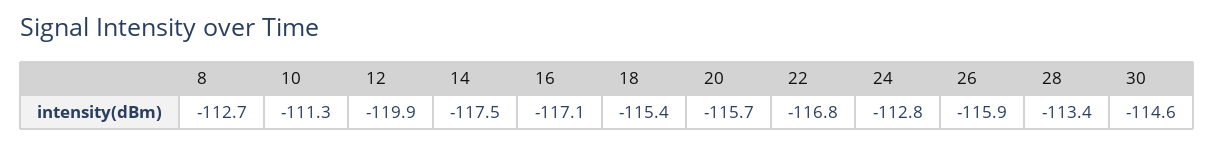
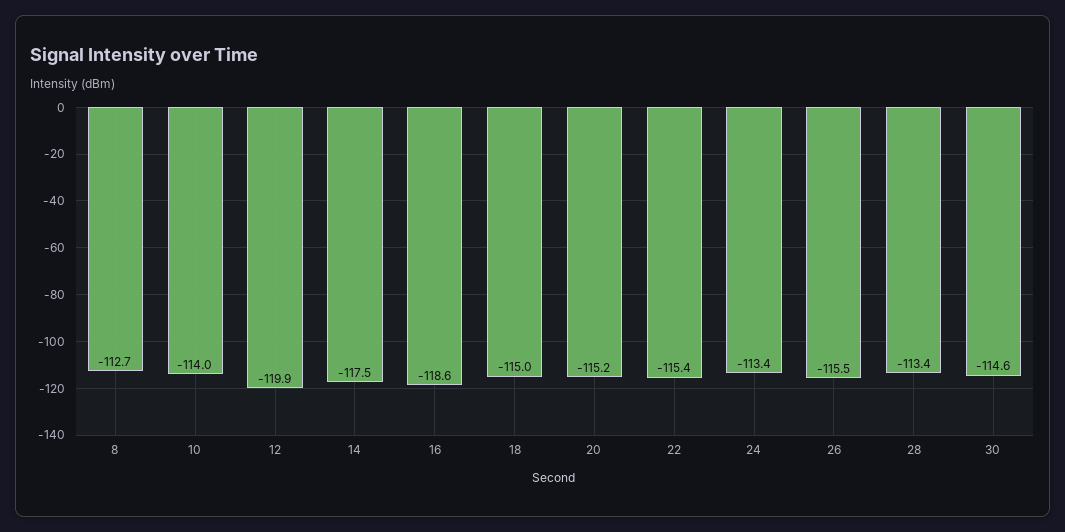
10: -111.3 -> -114
16: -117.1 -> -118.6
18: -115.4 -> -115
20: -115.7 -> -115.2
22: -116.8 -> -115.4
24: -112.8 -> -113.4
26: -115.9 -> -115.5

